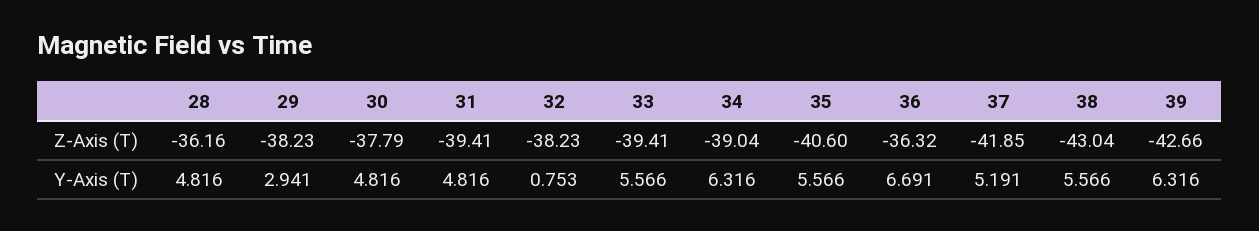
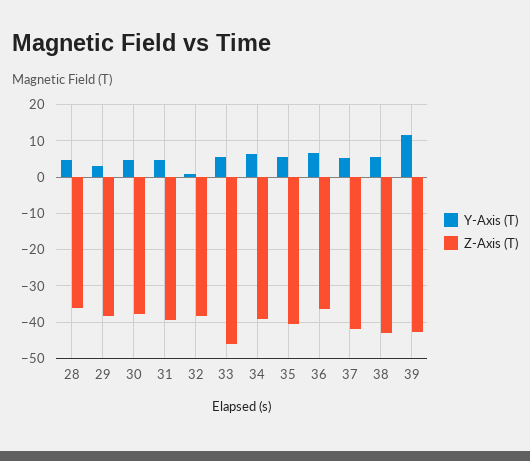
Z-Axis (T), 33: -39.41 -> -46
Y-Axis (T), 39: 6.316 -> 12

